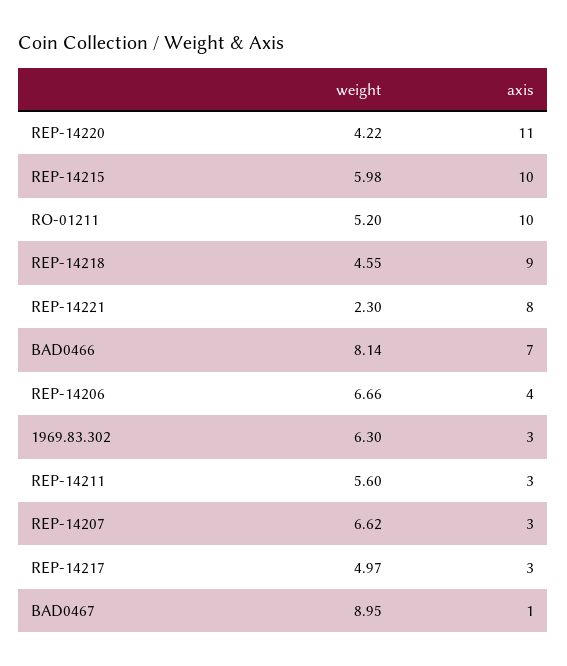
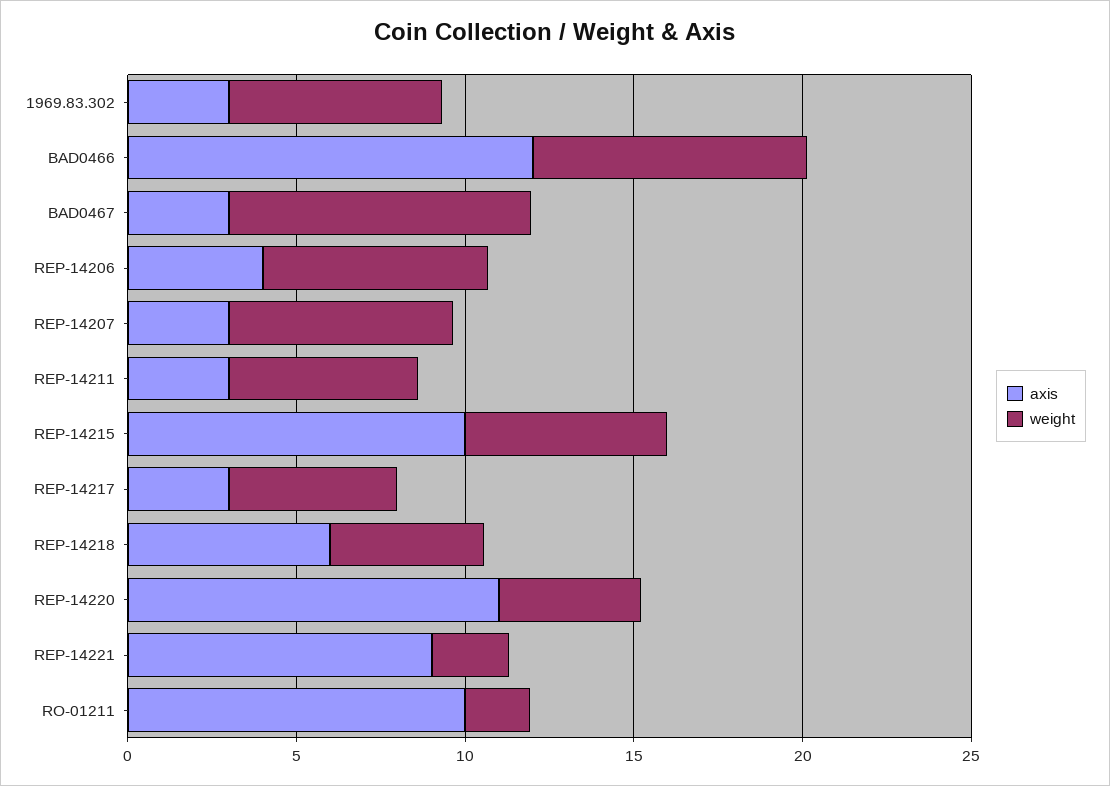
weight, RO-01211: 5.2 -> 2
axis, REP-14218: 9 -> 6
axis, REP-14221: 8 -> 9
axis, BAD0466: 7 -> 12
axis, BAD0467: 1 -> 3

